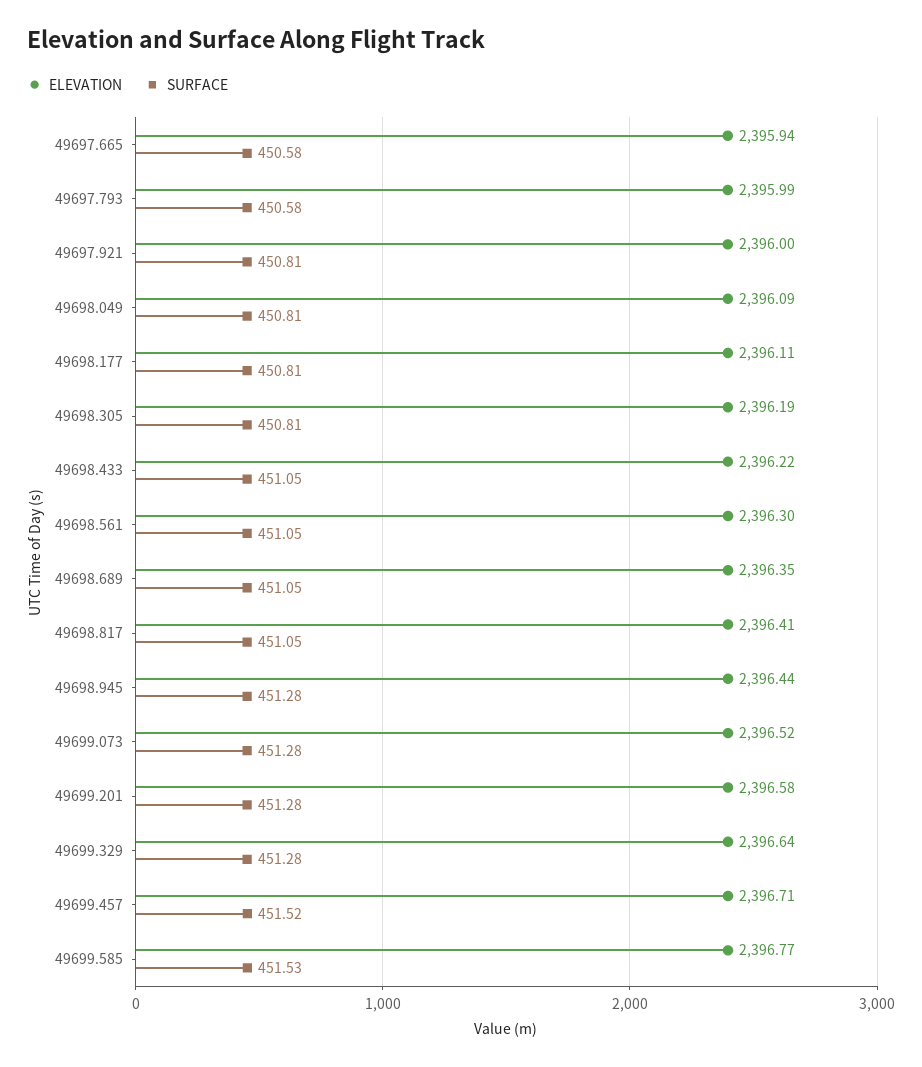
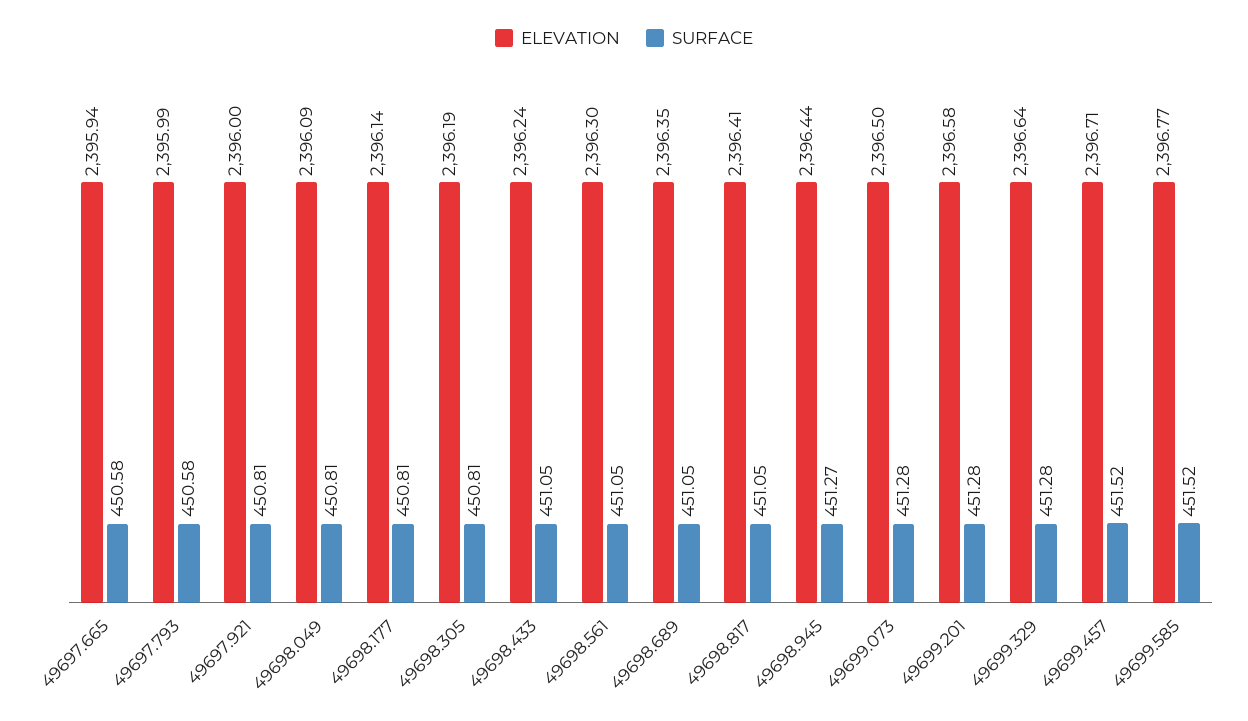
ELEVATION, 49698.177: 2396.11 -> 2396.14
ELEVATION, 49698.433: 2396.22 -> 2396.24
SURFACE, 49698.945: 451.28 -> 451.27
ELEVATION, 49699.073: 2396.52 -> 2396.5
SURFACE, 49699.585: 451.53 -> 451.52

